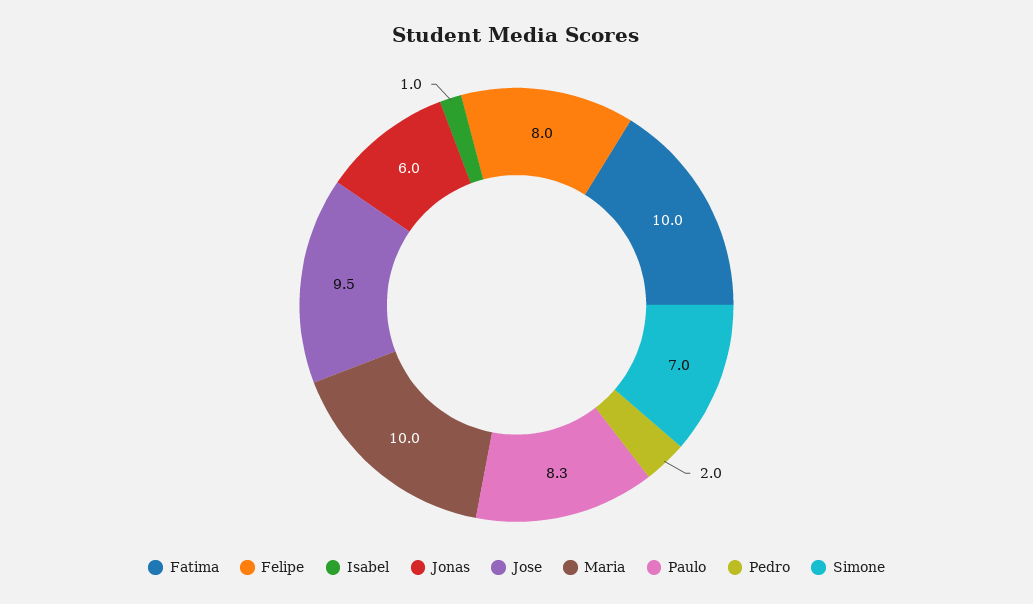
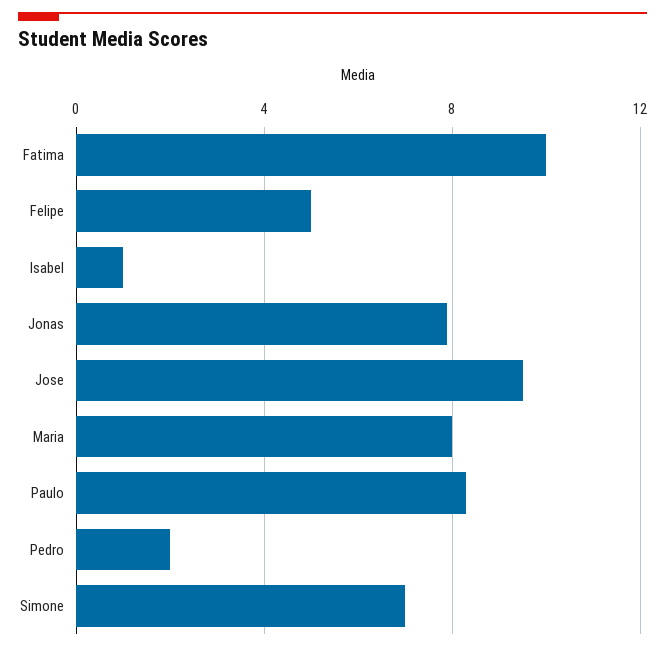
Felipe: 8 -> 5
Jonas: 6 -> 8
Maria: 10 -> 8

